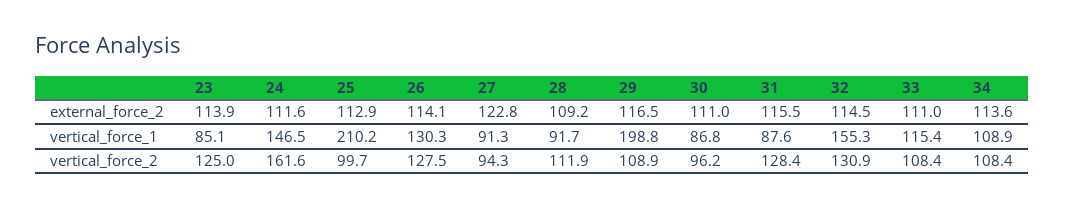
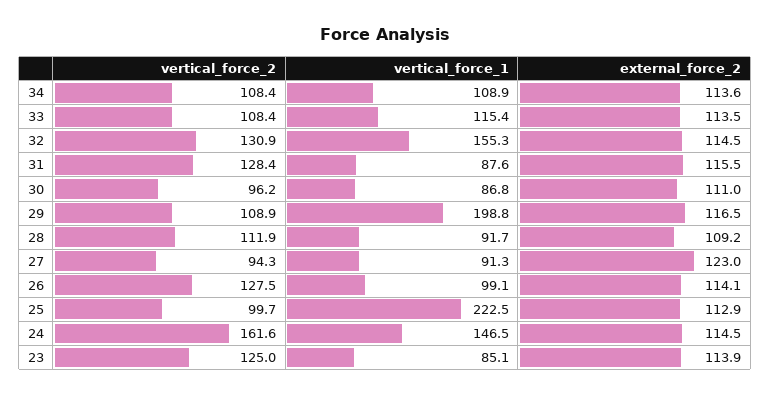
24, external_force_2: 111.6 -> 114.5
27, external_force_2: 122.8 -> 123
33, external_force_2: 111 -> 113.5
25, vertical_force_1: 210.2 -> 222.5
26, vertical_force_1: 130.3 -> 99.1

